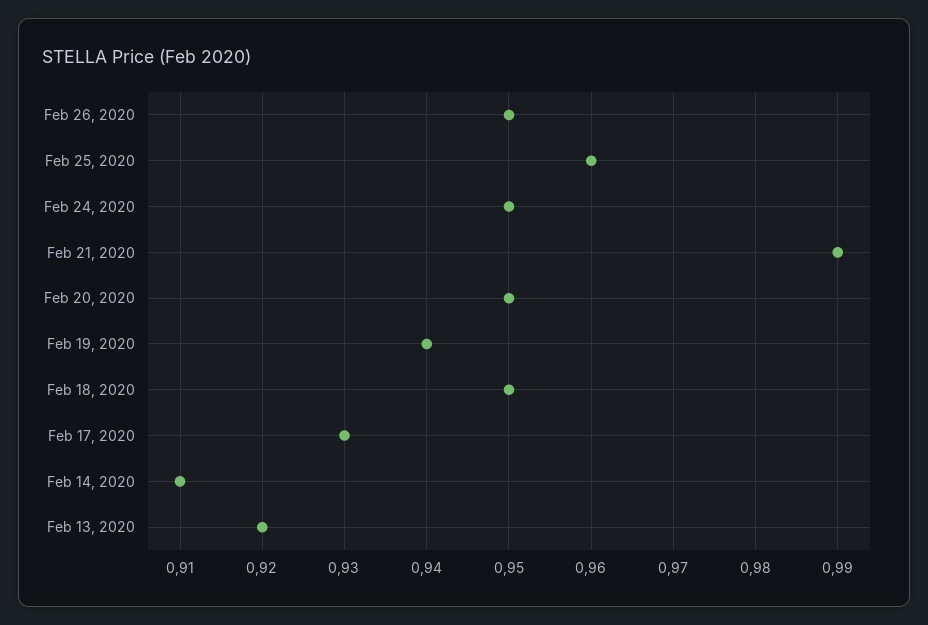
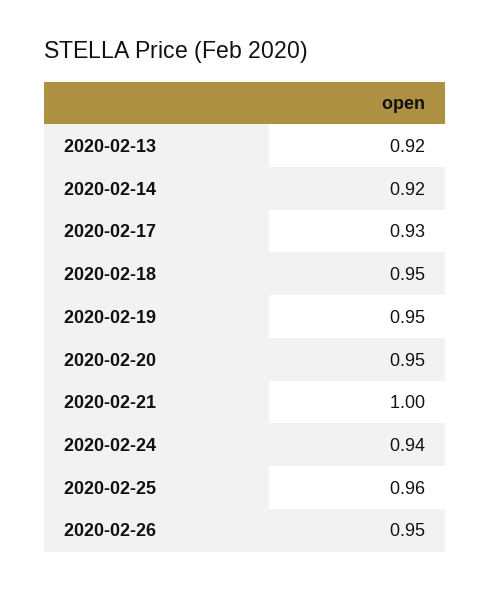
Feb 24, 2020: 0.95 -> 0.94
Feb 21, 2020: 0.99 -> 1
Feb 19, 2020: 0.94 -> 0.95
Feb 14, 2020: 0.91 -> 0.92

